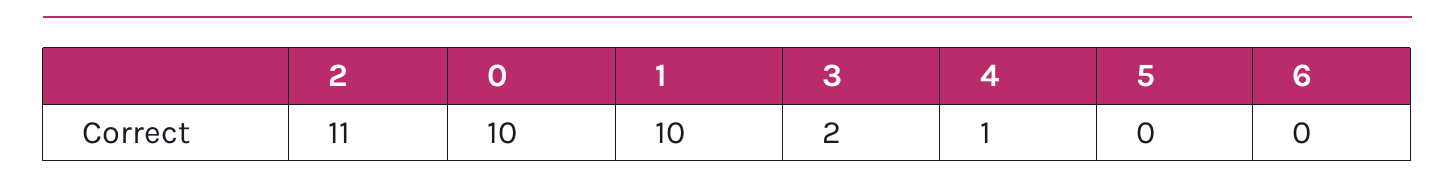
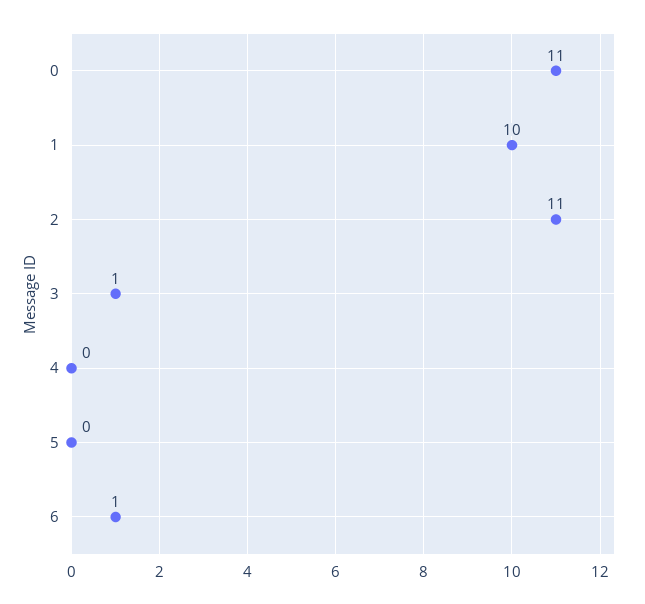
0: 10 -> 11
3: 2 -> 1
4: 1 -> 0
6: 0 -> 1

